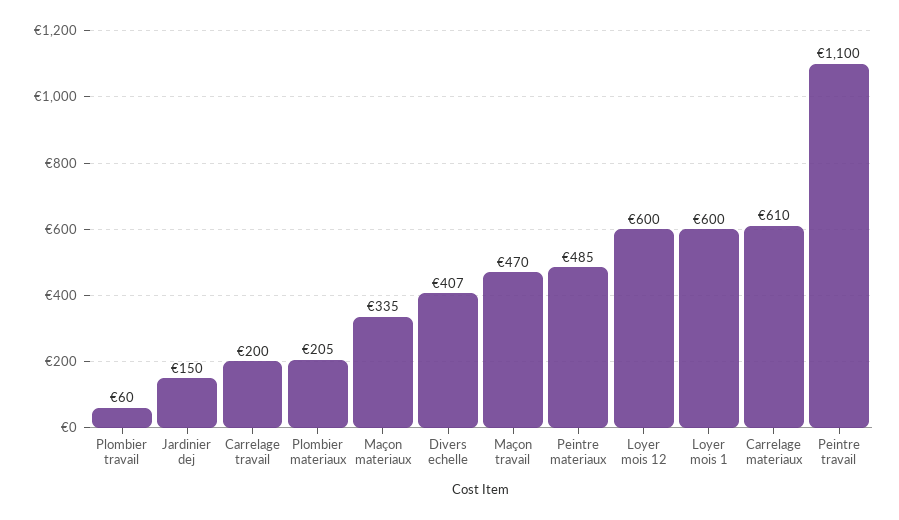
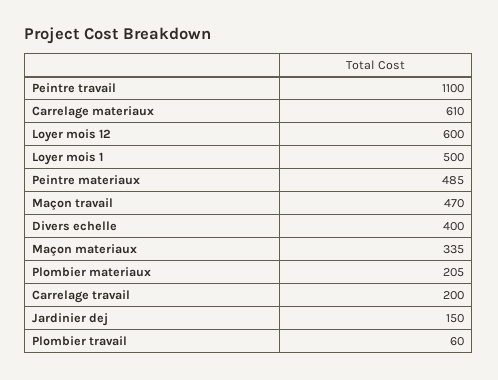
Divers echelle: 407 -> 400
Loyer mois 1: 600 -> 500

